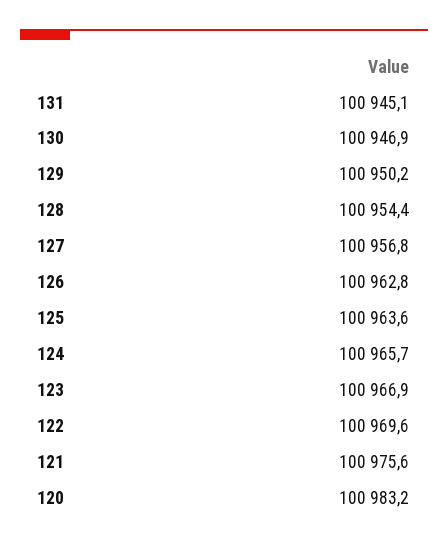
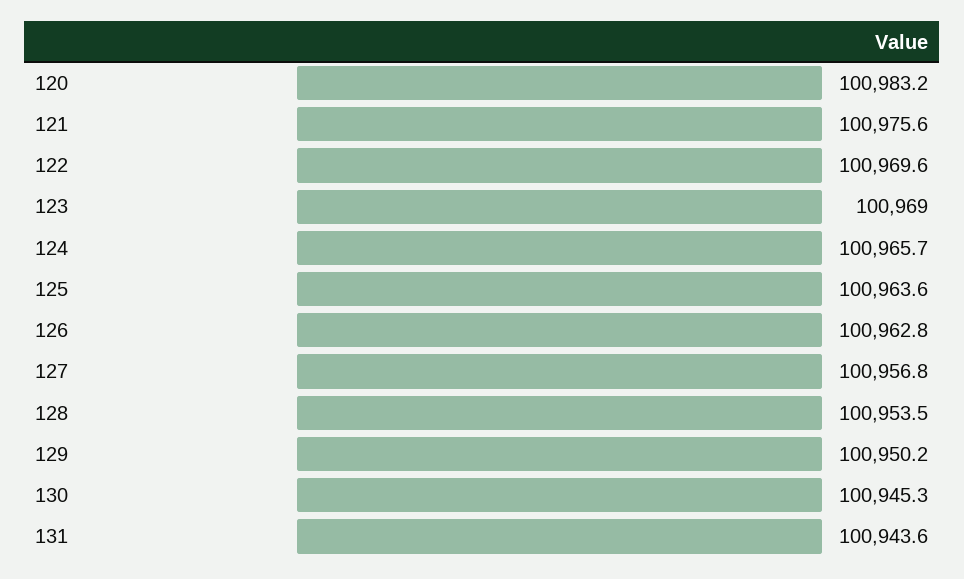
131: 100945.1 -> 100943.6
130: 100946.9 -> 100945.3
128: 100954.4 -> 100953.5
123: 100966.9 -> 100969

